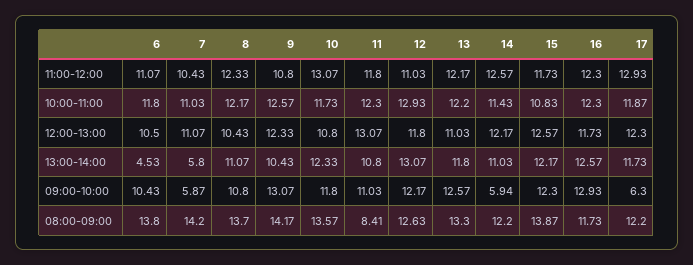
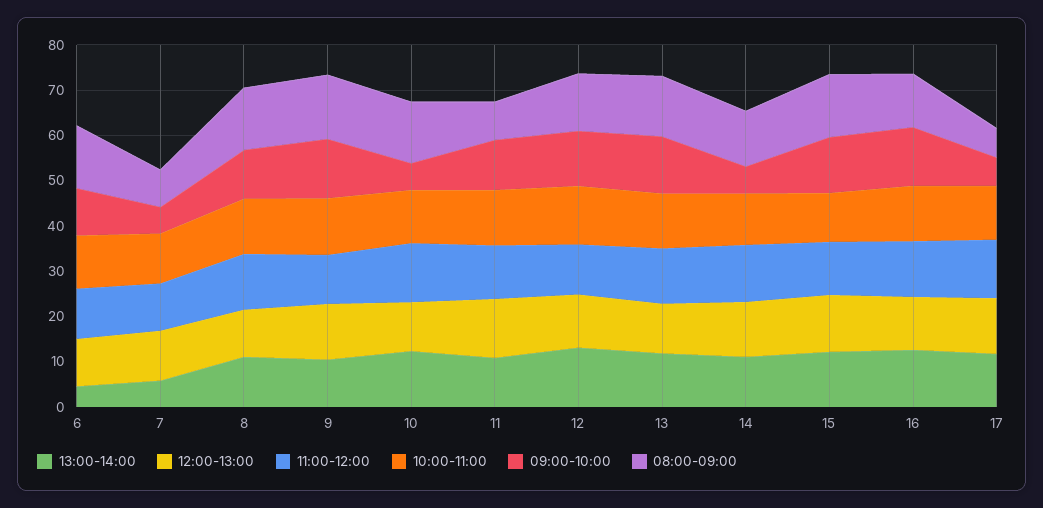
09:00-10:00, 10: 11.8 -> 6
08:00-09:00, 7: 14.2 -> 8
08:00-09:00, 17: 12.2 -> 6

